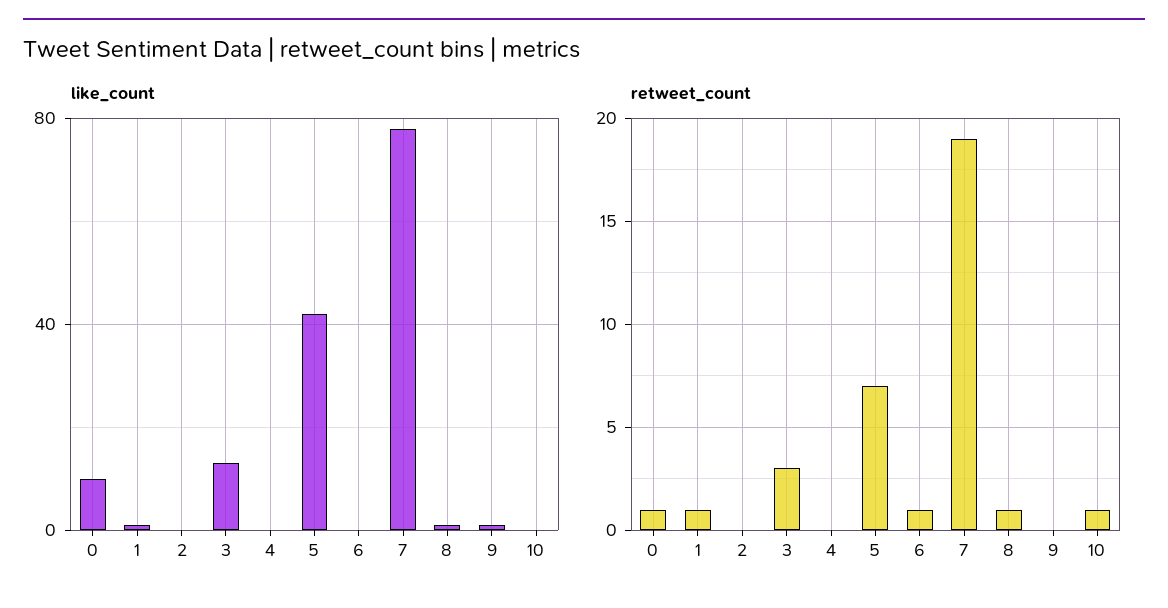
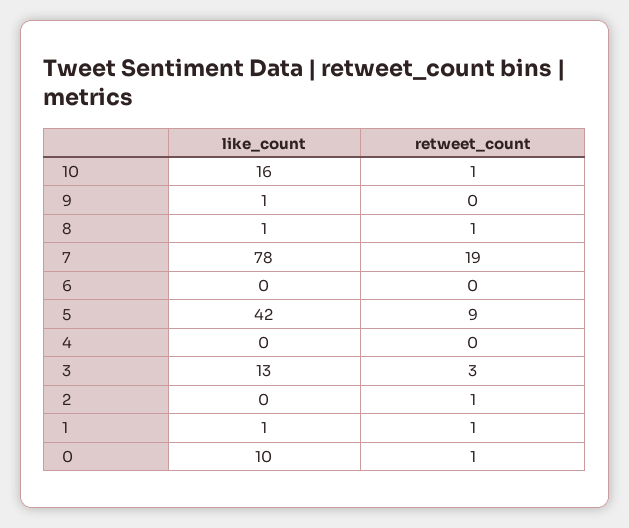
like_count, 10: 0 -> 16
retweet_count, 2: 0 -> 1
retweet_count, 5: 7 -> 9
retweet_count, 6: 1 -> 0

